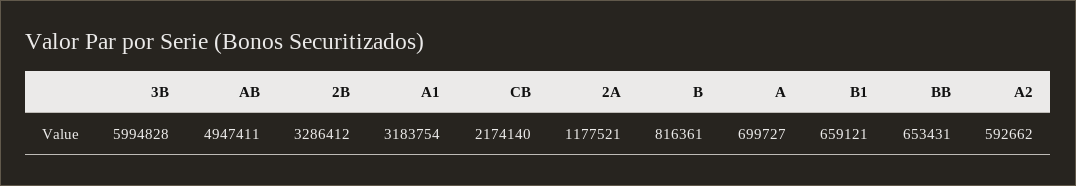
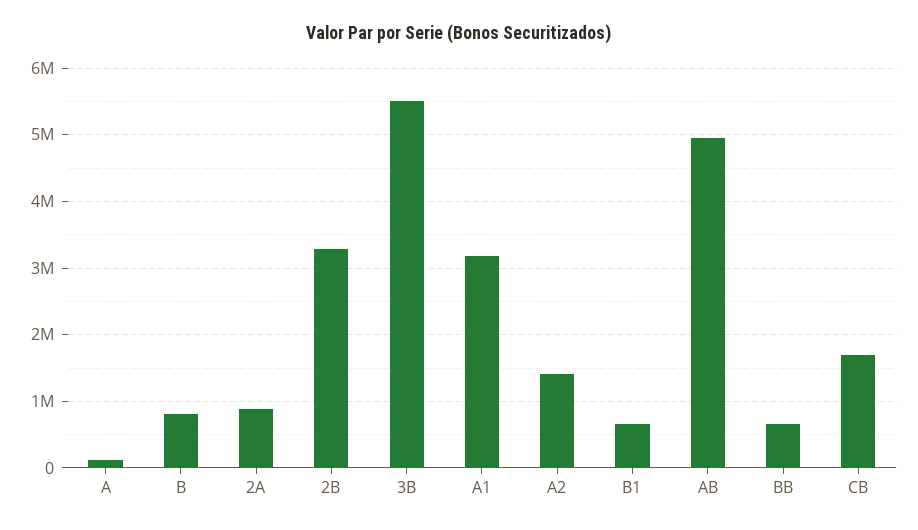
3B: 5994828 -> 5500000
CB: 2174140 -> 1700000
2A: 1177521 -> 900000
A: 699727 -> 100000
A2: 592662 -> 1400000

